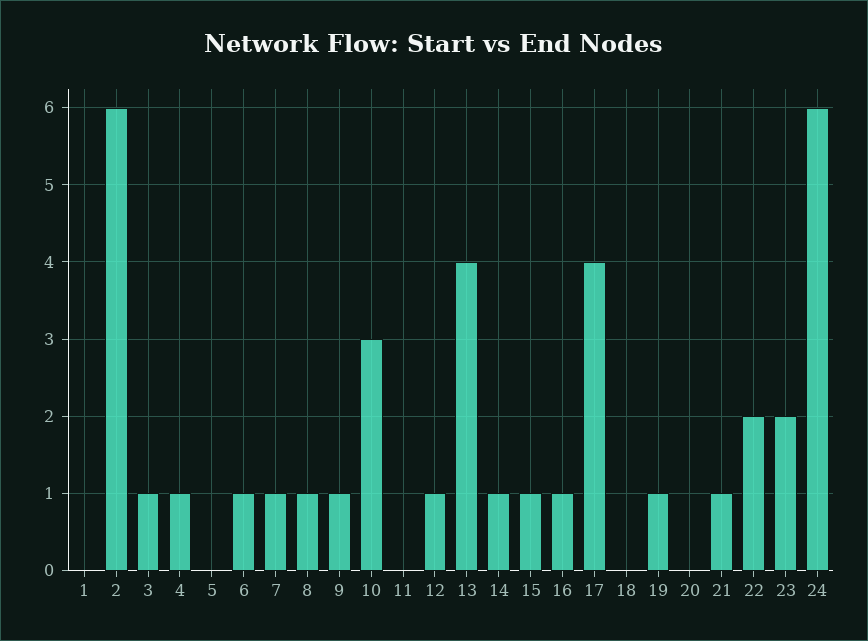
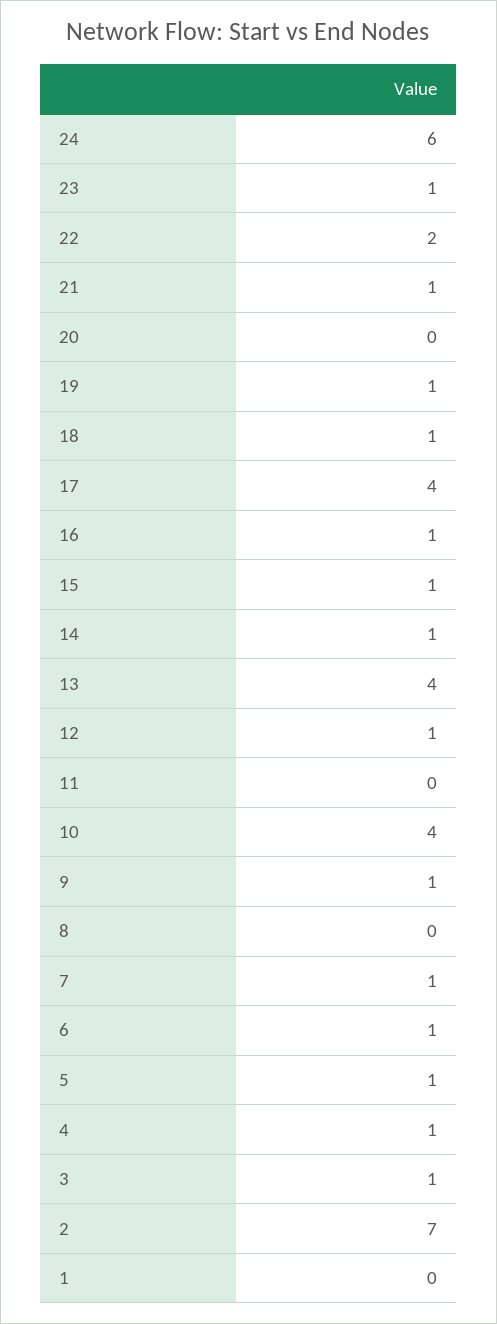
2: 6 -> 7
5: 0 -> 1
8: 1 -> 0
10: 3 -> 4
18: 0 -> 1
23: 2 -> 1

